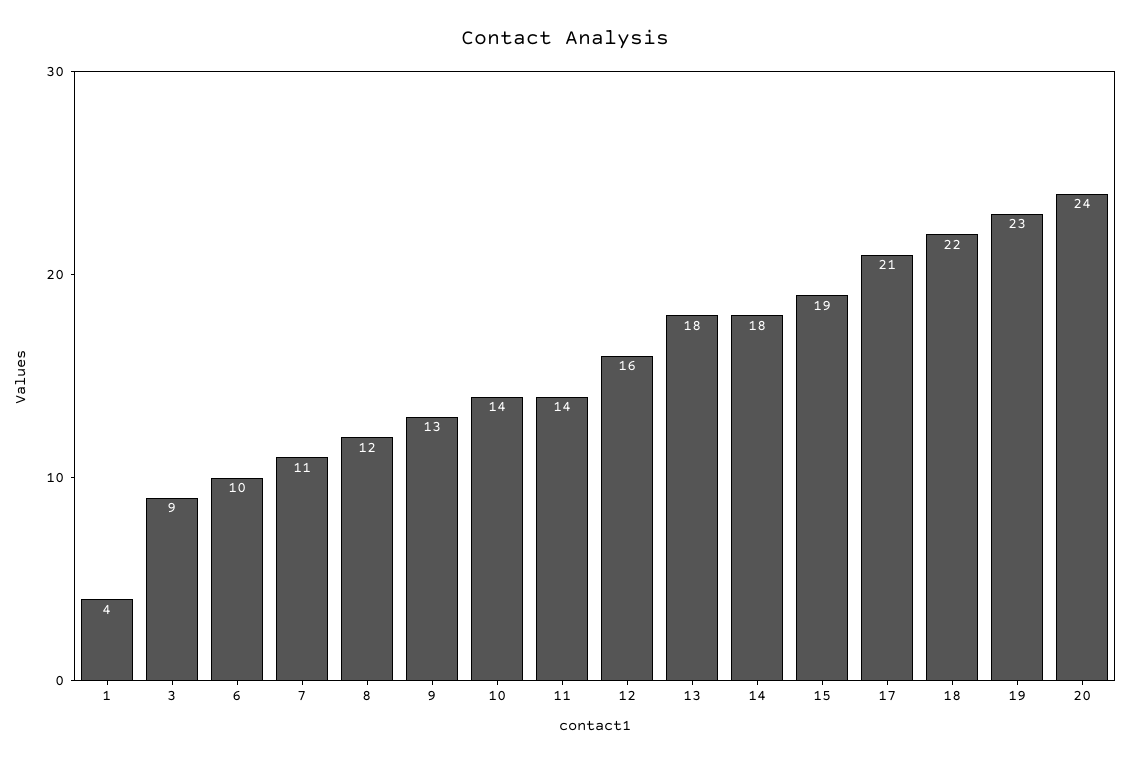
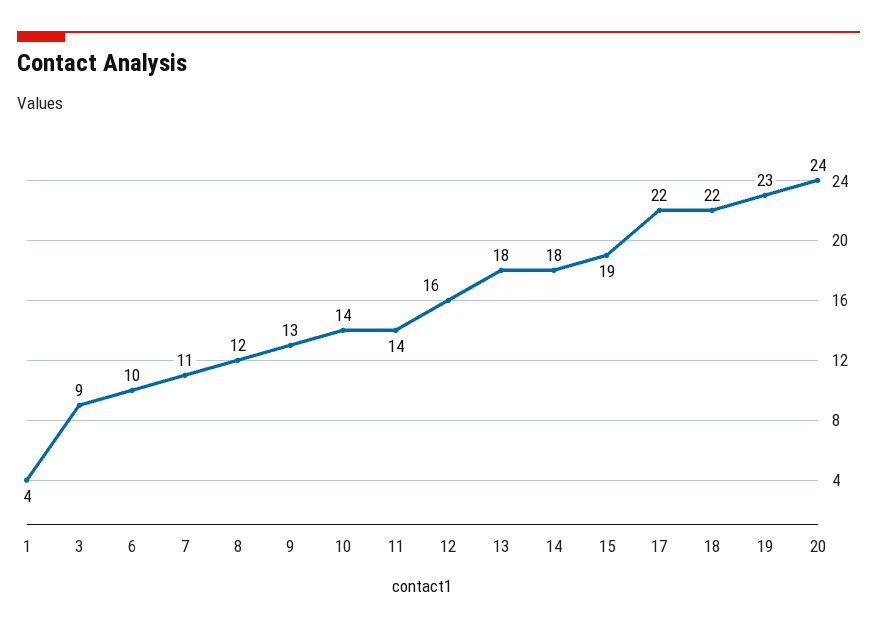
17: 21 -> 22

